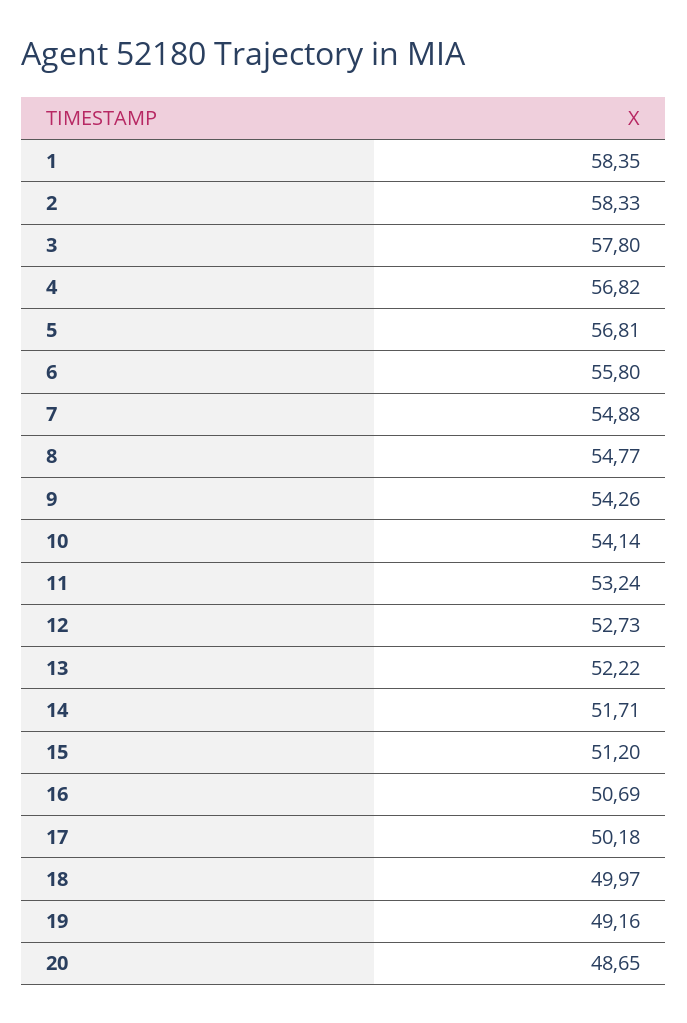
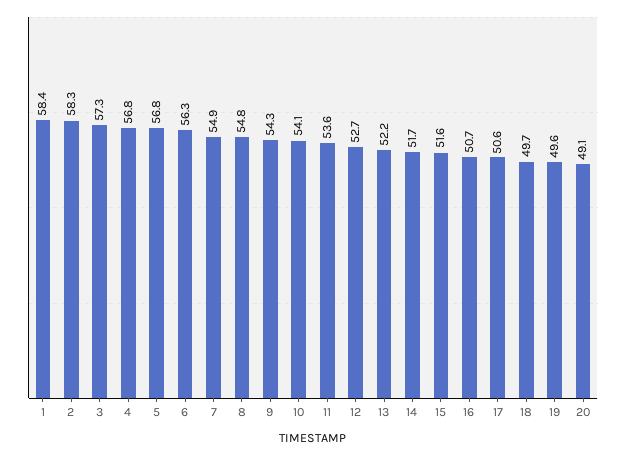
3: 57.8 -> 57.3
6: 55.8 -> 56.3
11: 53.24 -> 53.6
15: 51.2 -> 51.6
17: 50.18 -> 50.6
18: 49.97 -> 49.7
19: 49.16 -> 49.6
20: 48.65 -> 49.1

